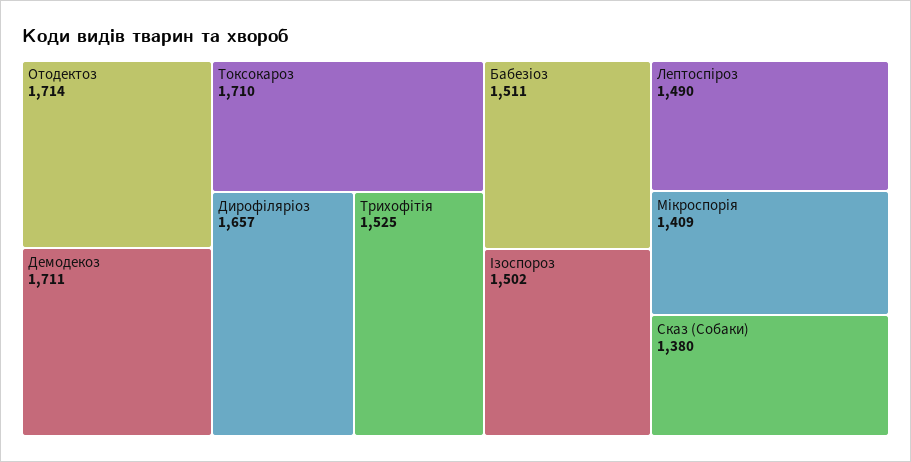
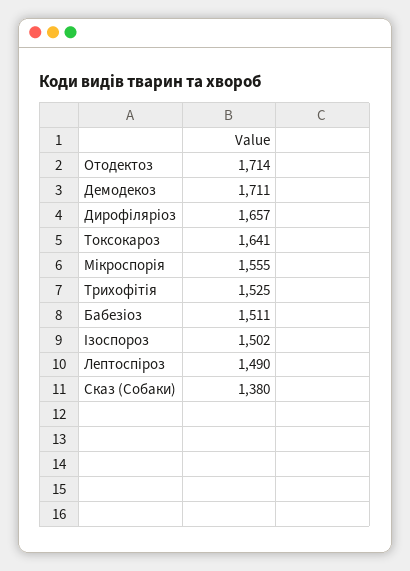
Токсокароз: 1710 -> 1641
Мікроспорія: 1409 -> 1555

